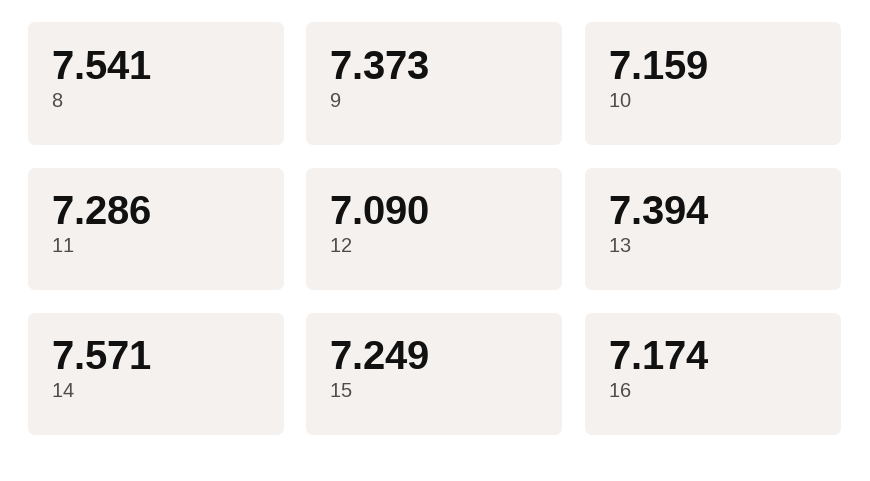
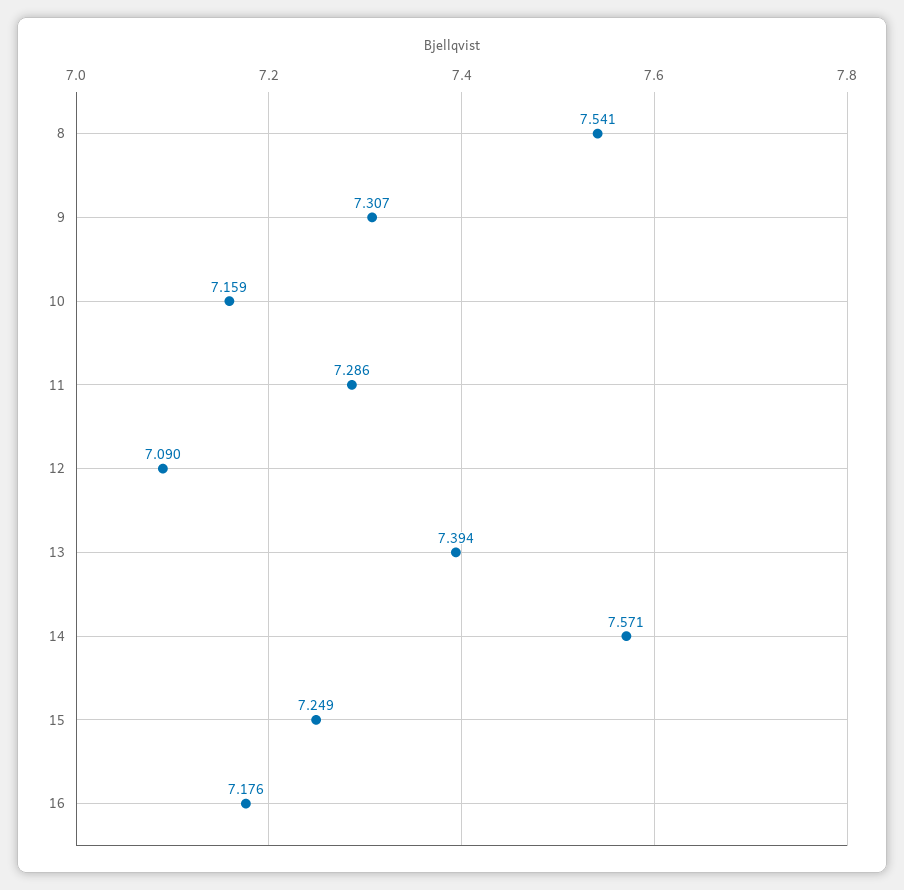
9: 7.373 -> 7.307
16: 7.174 -> 7.176

